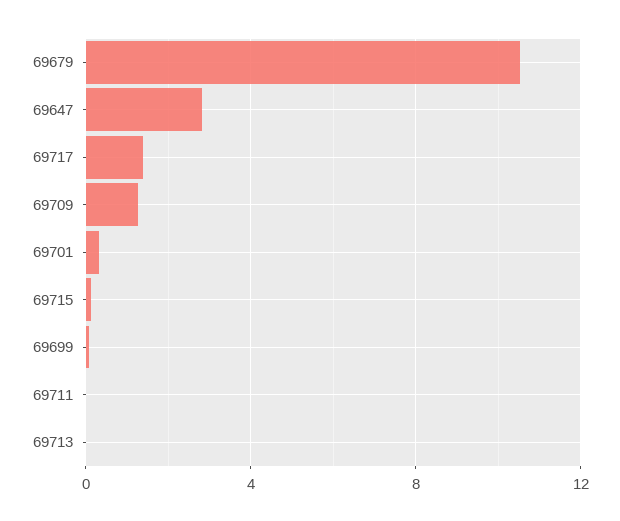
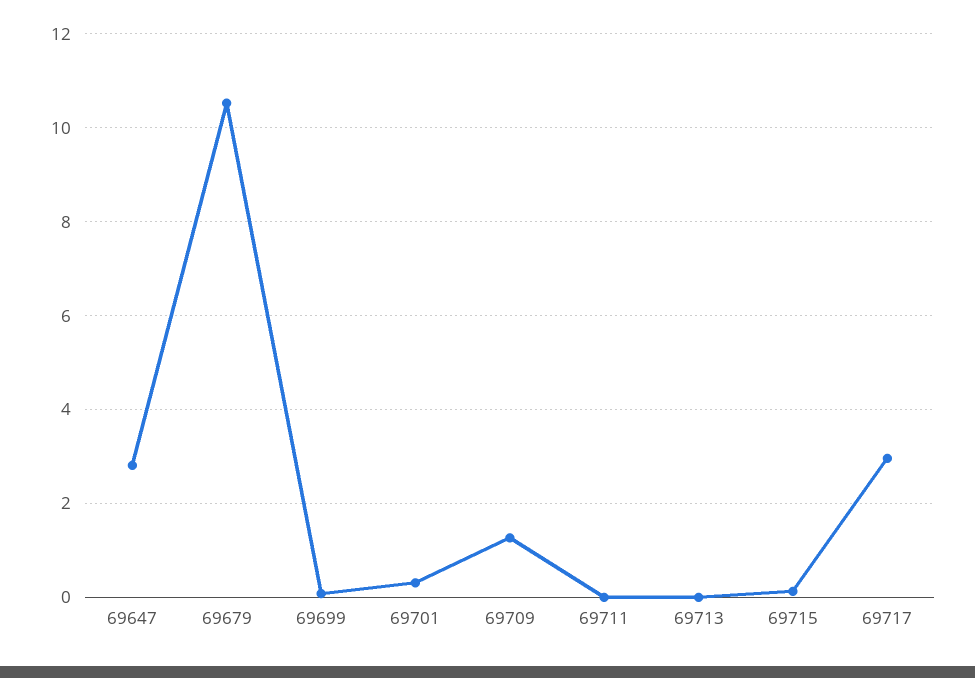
69717: 1.5 -> 3

